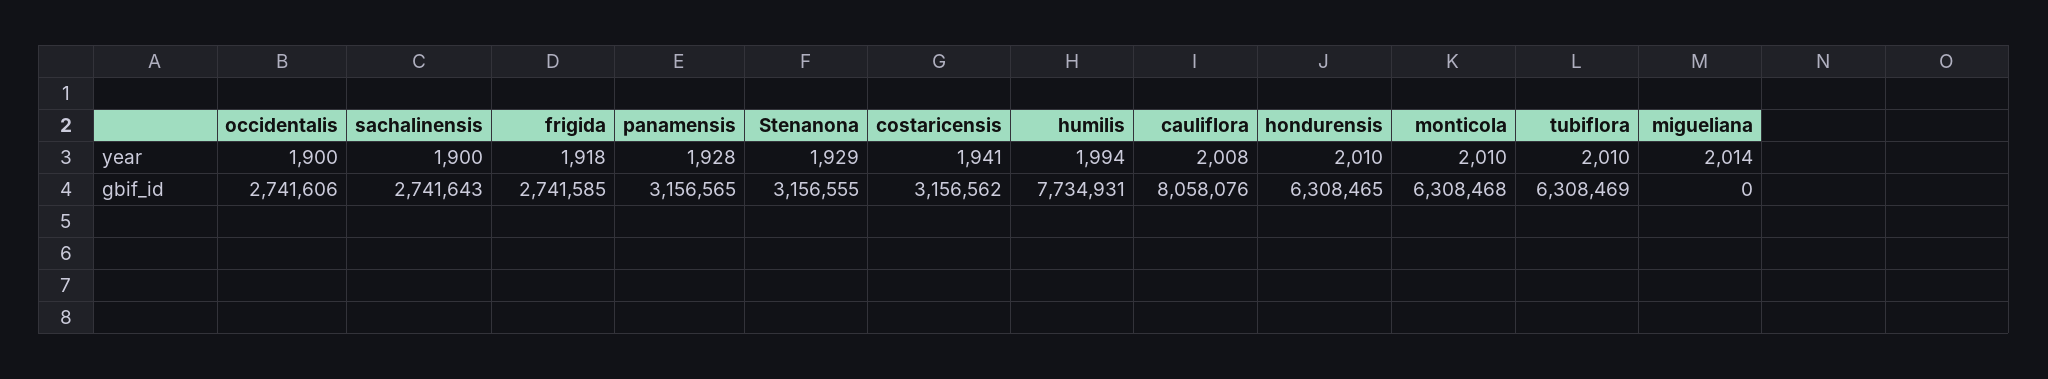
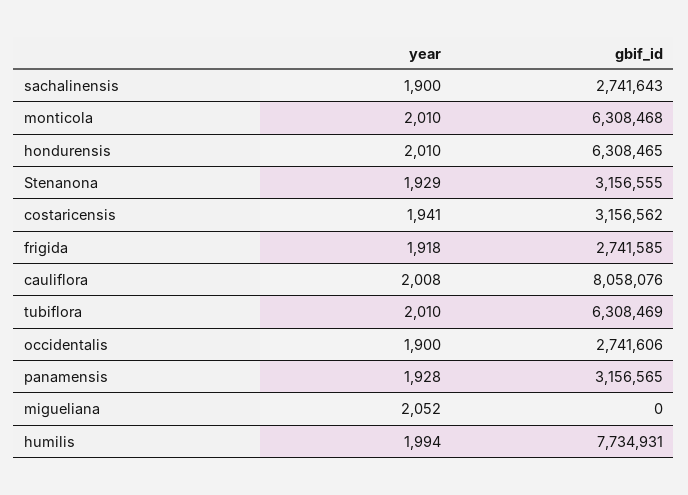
migueliana, year: 2014 -> 2052

